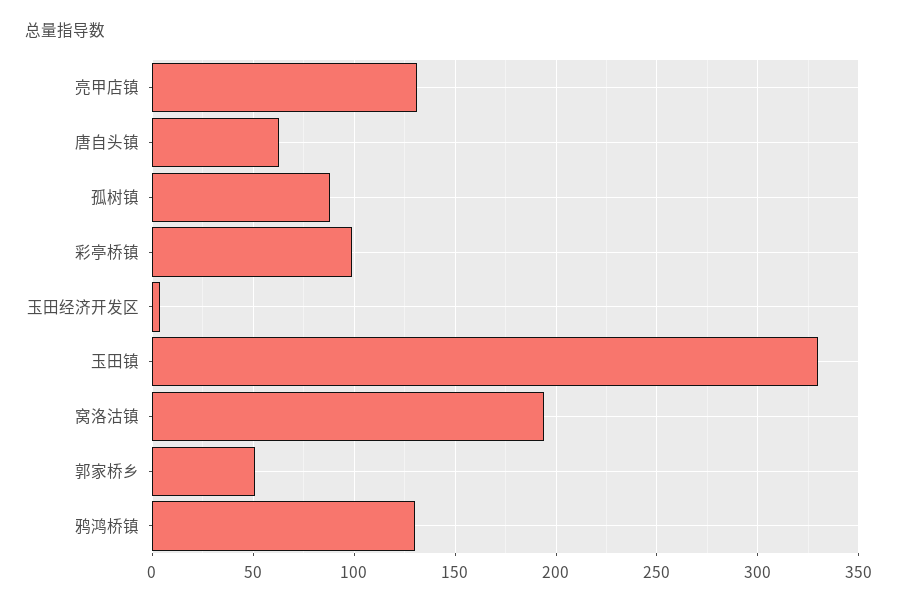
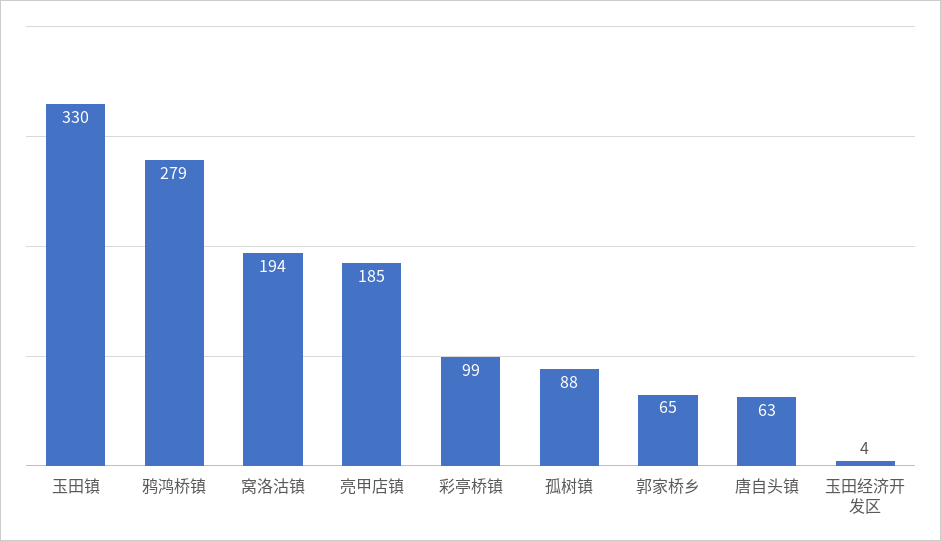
亮甲店镇: 130 -> 185
郭家桥乡: 50 -> 65
鸦鸿桥镇: 130 -> 279

